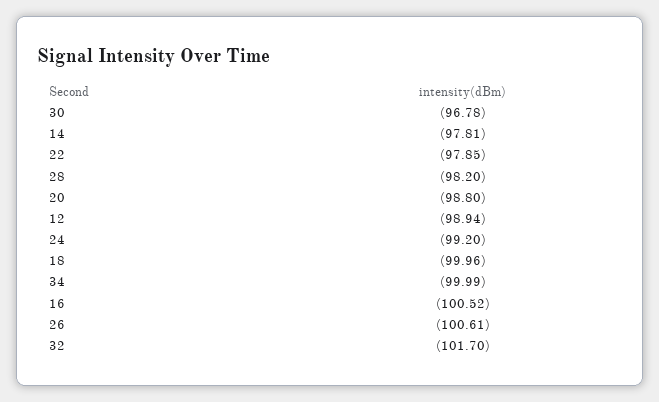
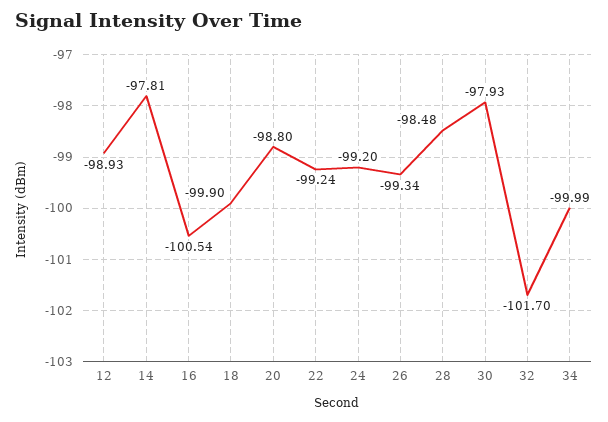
30: -96.78 -> -97.93
22: -97.85 -> -99.24
28: -98.2 -> -98.48
12: -98.94 -> -98.93
18: -99.96 -> -99.9
16: -100.52 -> -100.54
26: -100.61 -> -99.34

